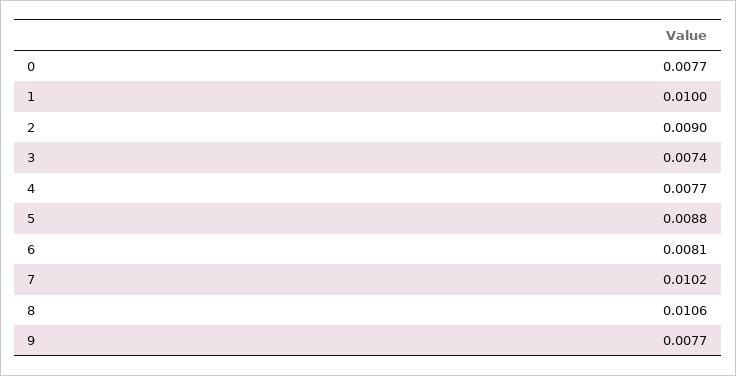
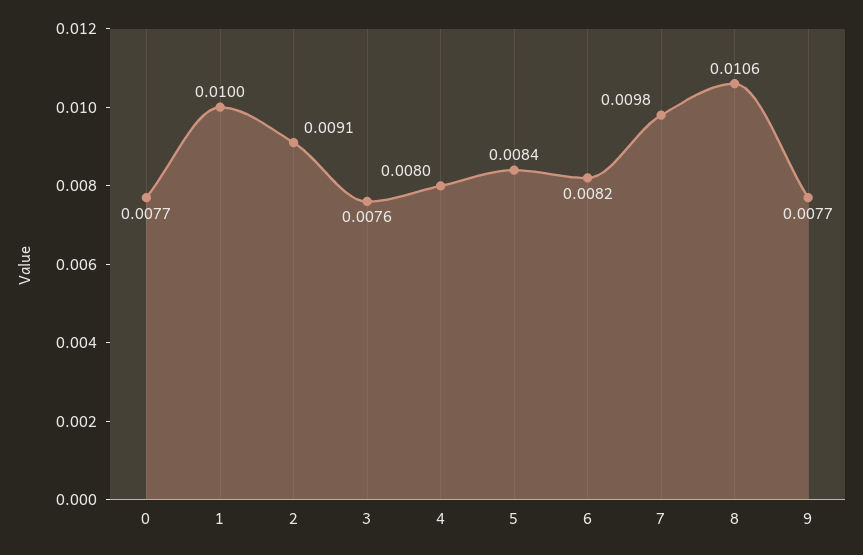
2: 0.009 -> 0.0091
3: 0.0074 -> 0.0076
4: 0.0077 -> 0.008
5: 0.0088 -> 0.0084
6: 0.0081 -> 0.0082
7: 0.0102 -> 0.0098

